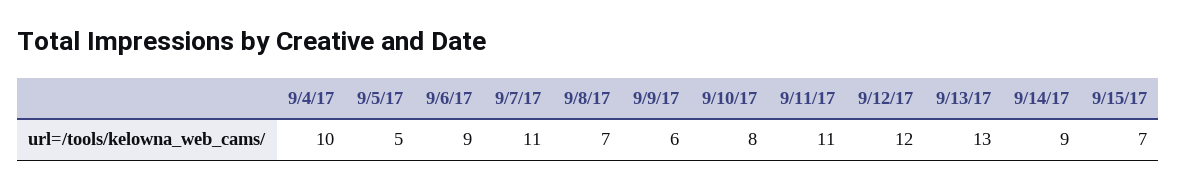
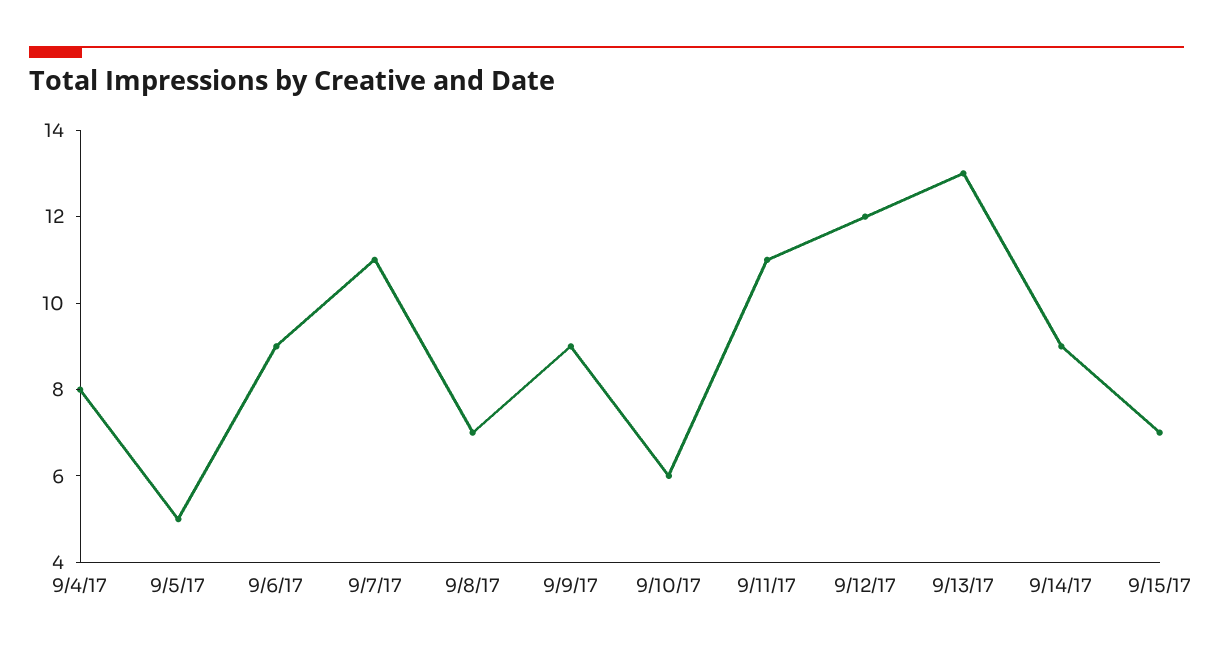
9/4/17: 10 -> 8
9/9/17: 6 -> 9
9/10/17: 8 -> 6

